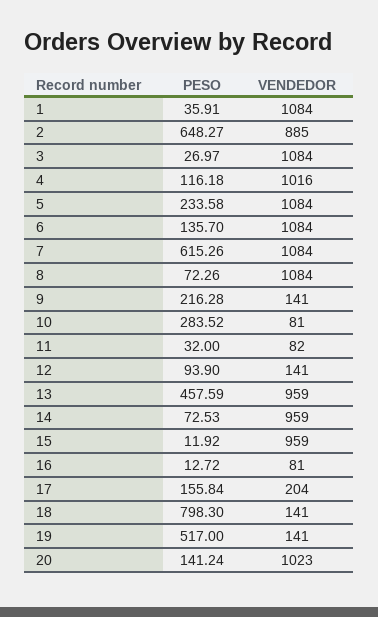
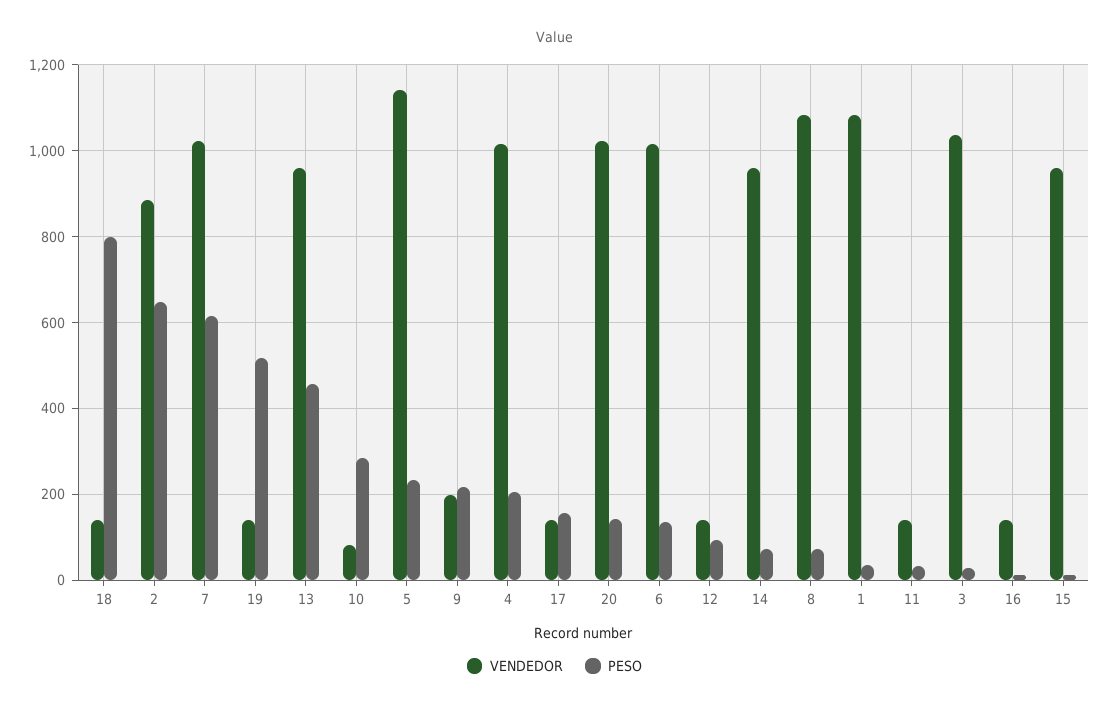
VENDEDOR, 3: 1084 -> 1040
PESO, 4: 116.18 -> 200
VENDEDOR, 5: 1084 -> 1140
VENDEDOR, 6: 1084 -> 1020
VENDEDOR, 7: 1084 -> 1020
VENDEDOR, 9: 141 -> 200
VENDEDOR, 11: 82 -> 140
VENDEDOR, 16: 81 -> 140
VENDEDOR, 17: 204 -> 140

